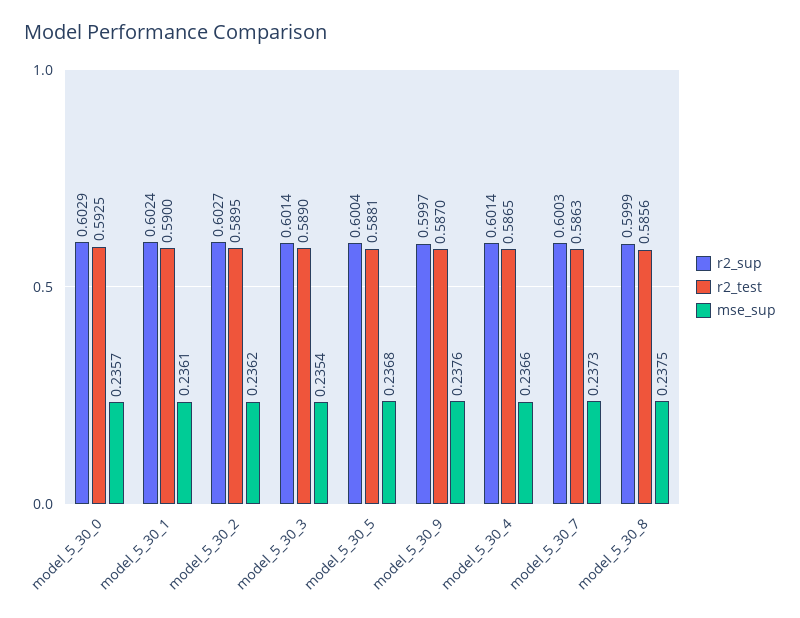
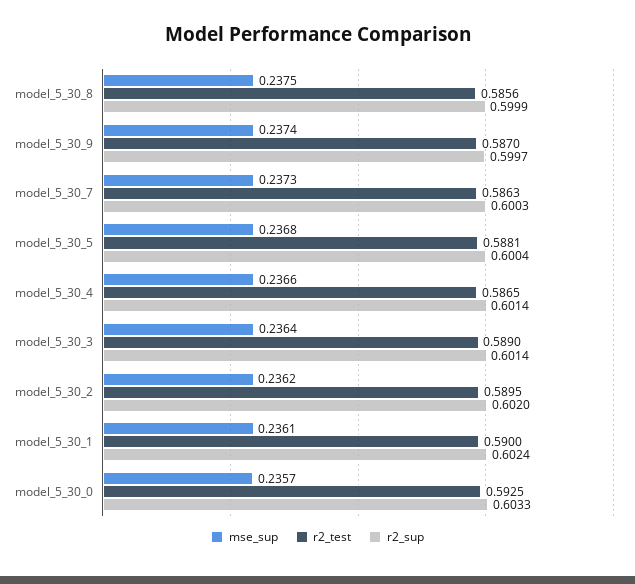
r2_sup, model_5_30_0: 0.6029 -> 0.6033
r2_sup, model_5_30_2: 0.6027 -> 0.602
mse_sup, model_5_30_3: 0.2354 -> 0.2364
mse_sup, model_5_30_9: 0.2376 -> 0.2374

